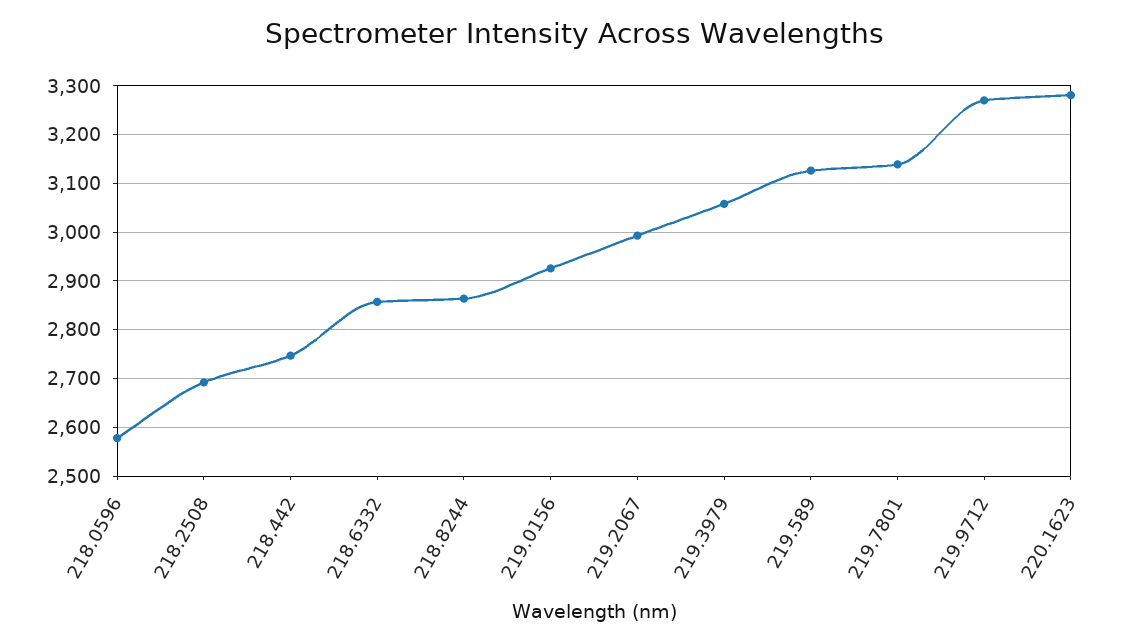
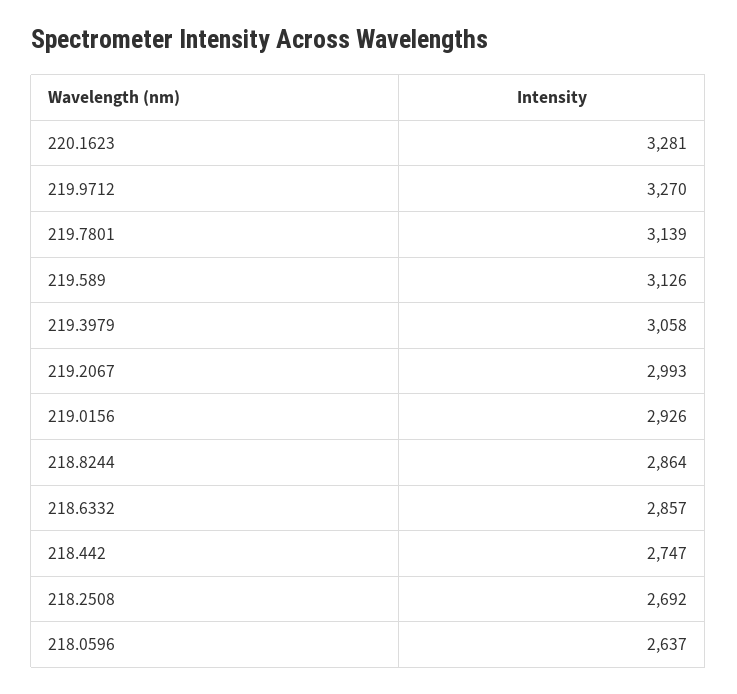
218.0596: 2580 -> 2637

